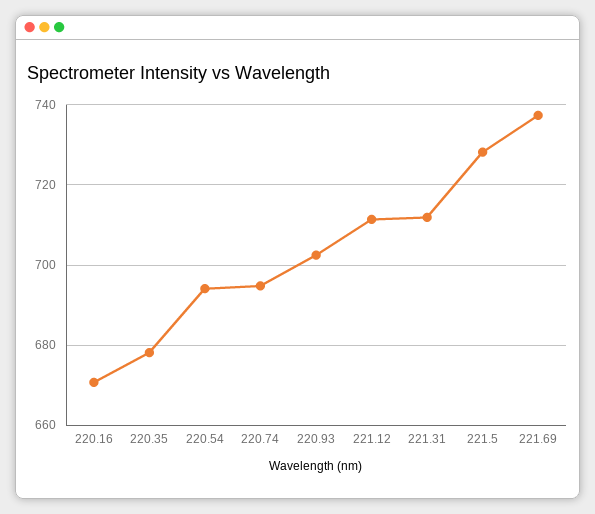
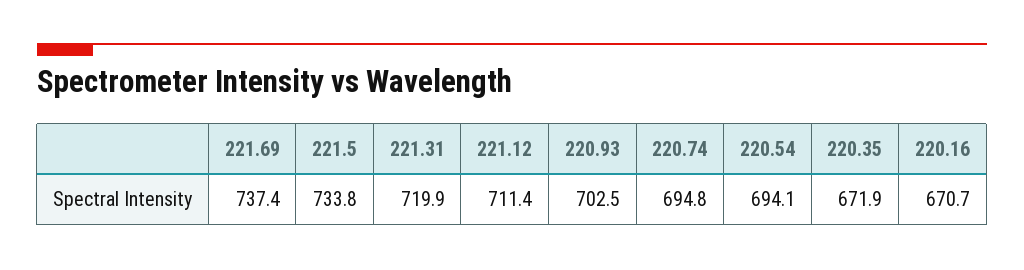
220.35: 678 -> 671.9
221.31: 712 -> 719.9
221.5: 728 -> 733.8

